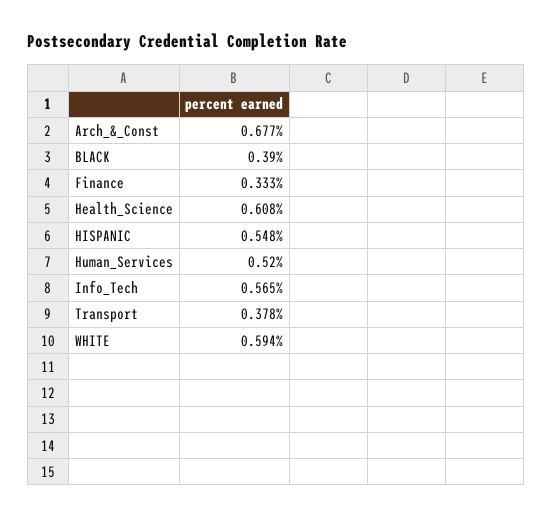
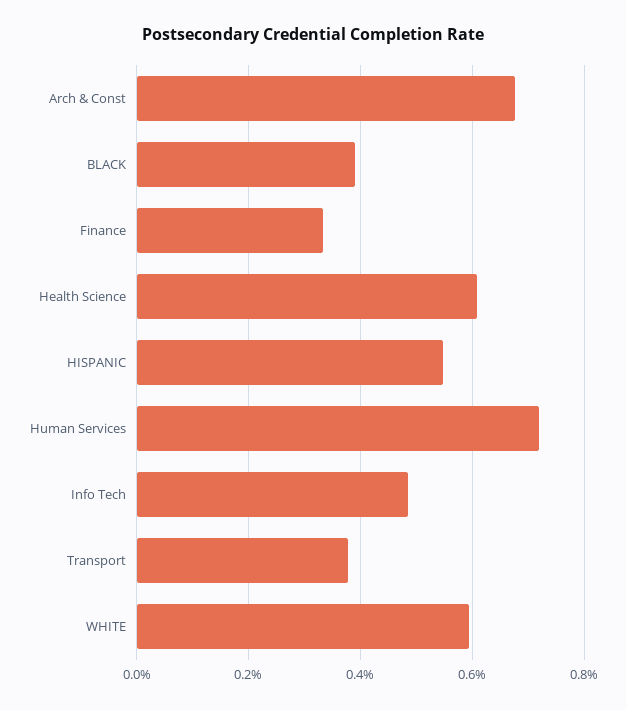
Human_Services: 0.52 -> 0.72
Info_Tech: 0.565 -> 0.48

